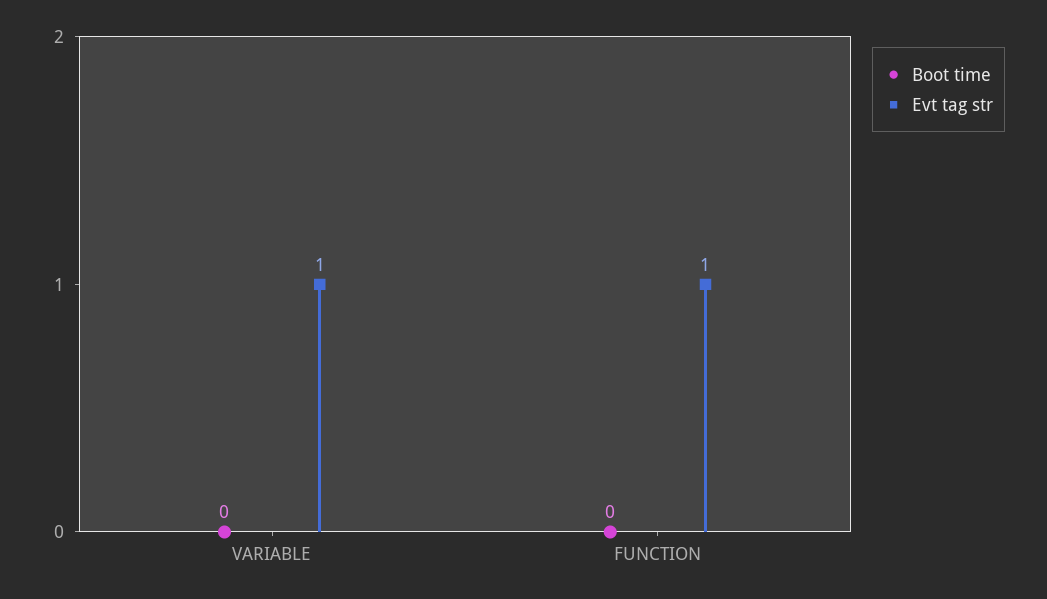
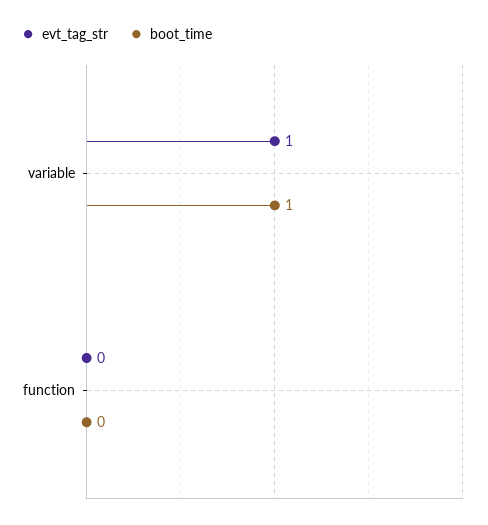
Boot time, VARIABLE: 0 -> 1
Evt tag str, FUNCTION: 1 -> 0

